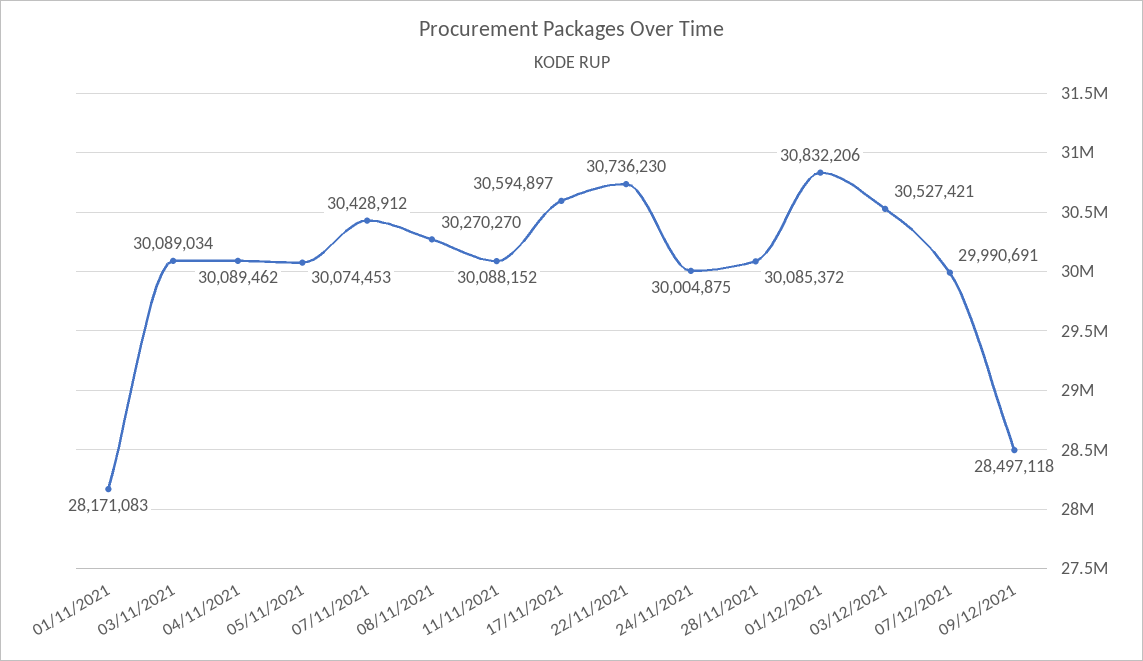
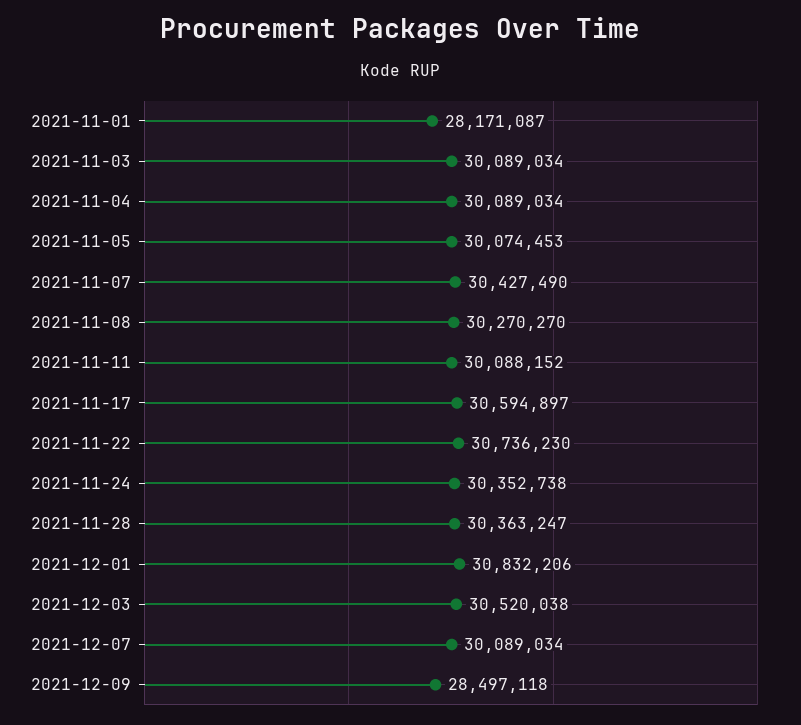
01/11/2021: 28171083 -> 28171087
04/11/2021: 30089462 -> 30089034
07/11/2021: 30428912 -> 30427490
24/11/2021: 30004875 -> 30352738
28/11/2021: 30085372 -> 30363247
03/12/2021: 30527421 -> 30520038
07/12/2021: 29990691 -> 30089034

